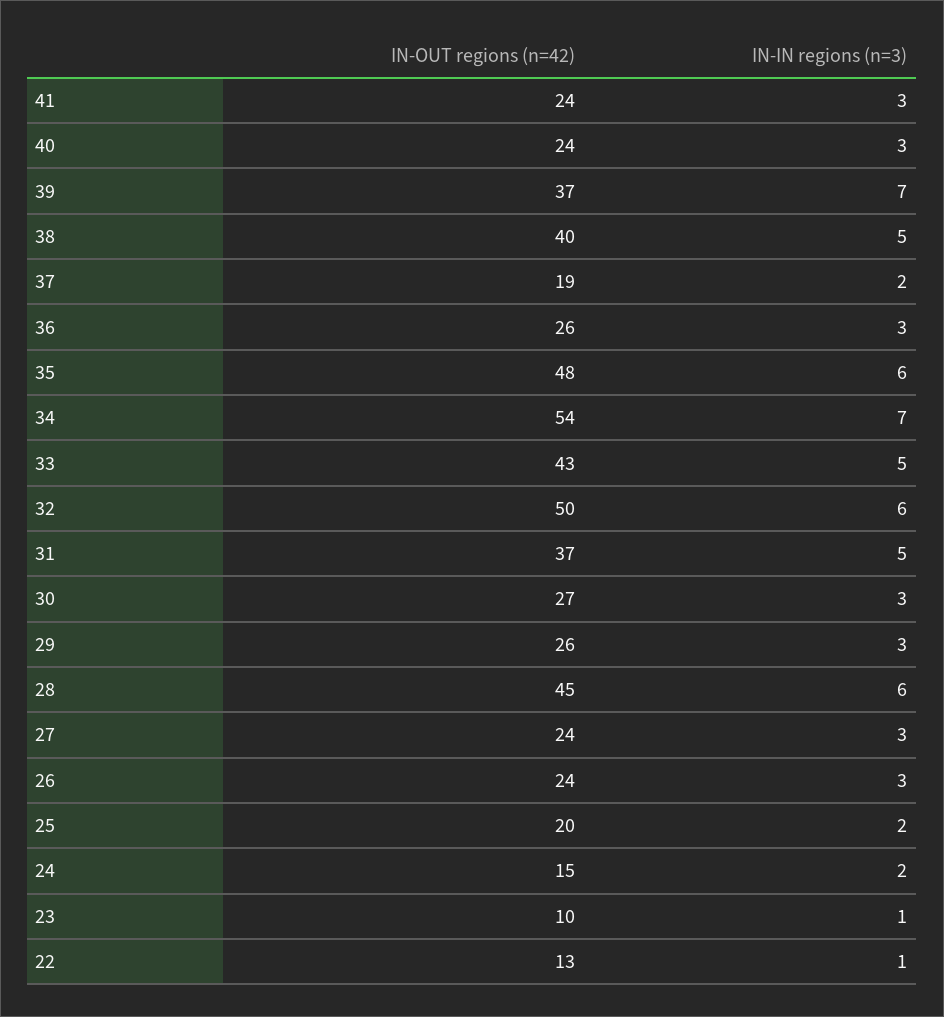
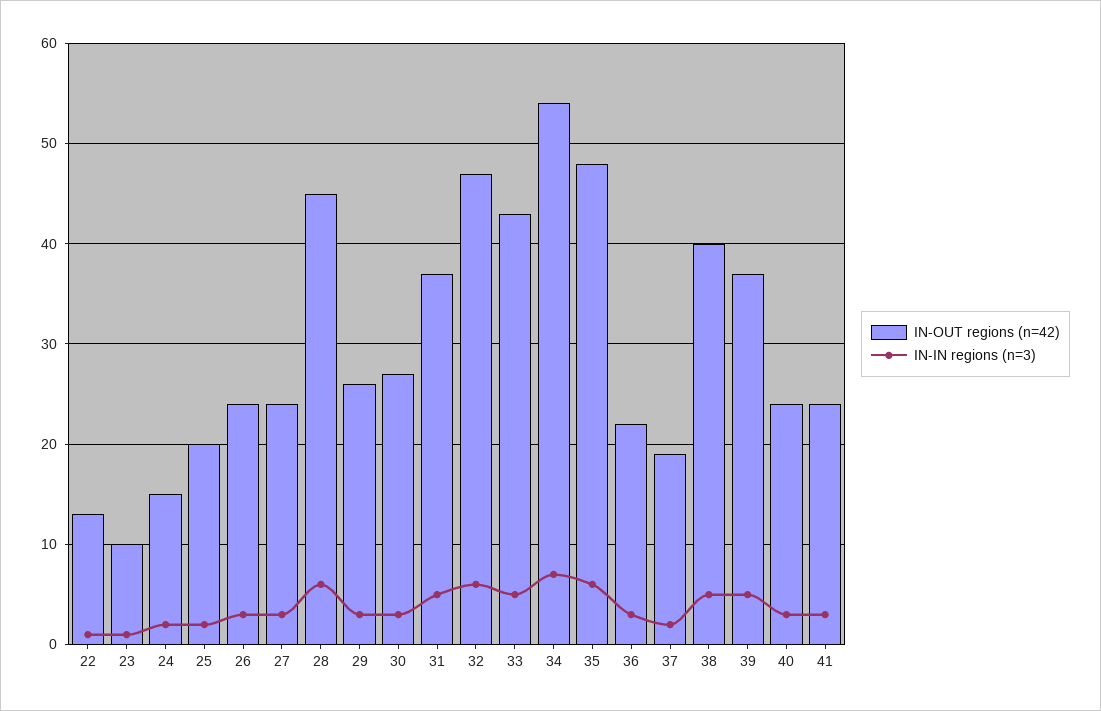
IN-IN regions (n=3), 39: 7 -> 5
IN-OUT regions (n=42), 36: 26 -> 22
IN-OUT regions (n=42), 32: 50 -> 47

